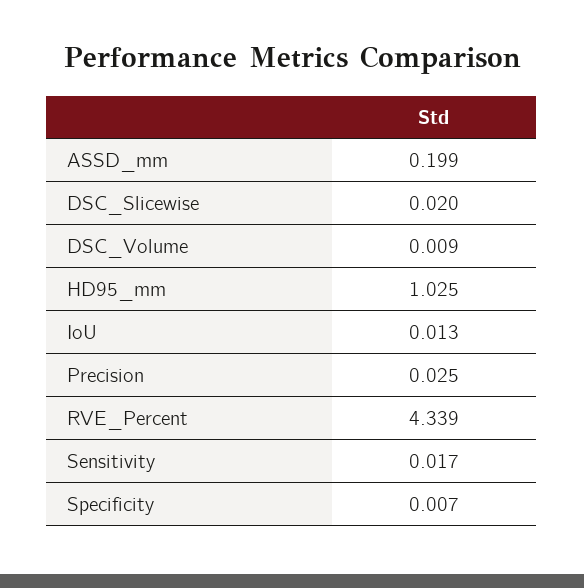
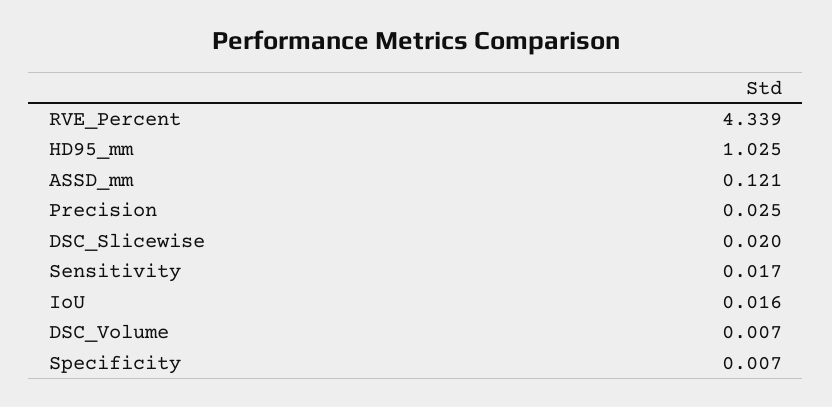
ASSD_mm: 0.199 -> 0.121
DSC_Volume: 0.009 -> 0.007
IoU: 0.013 -> 0.016

